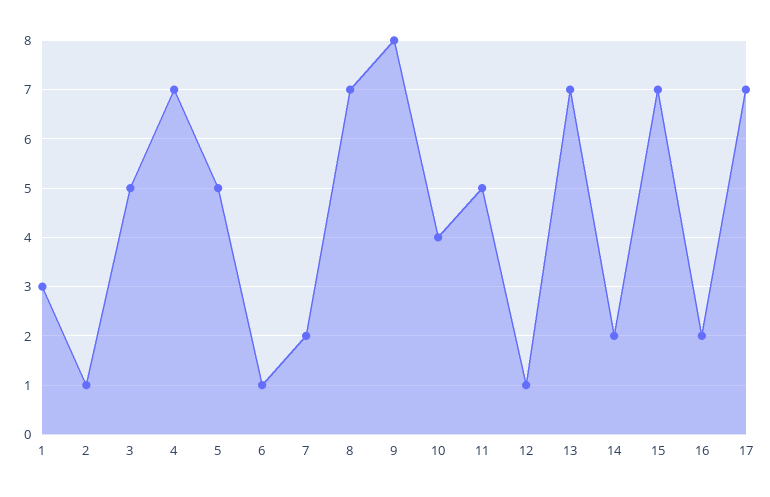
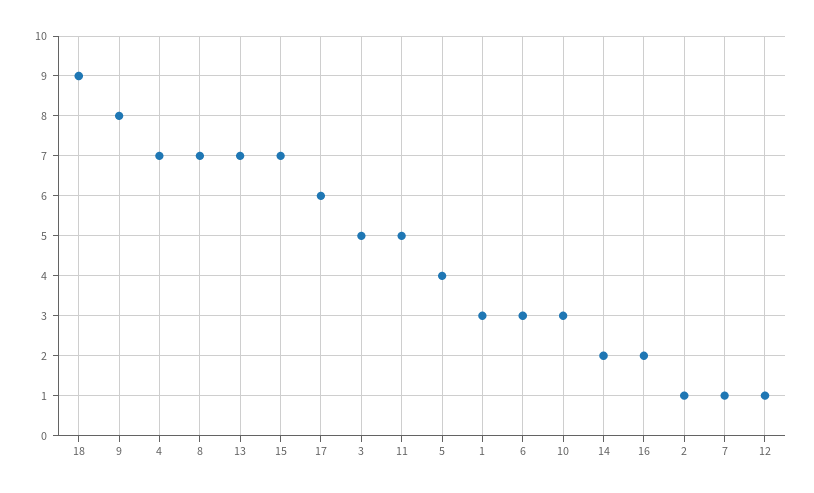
5: 5 -> 4
6: 1 -> 3
7: 2 -> 1
10: 4 -> 3
17: 7 -> 6
18: none -> 9

